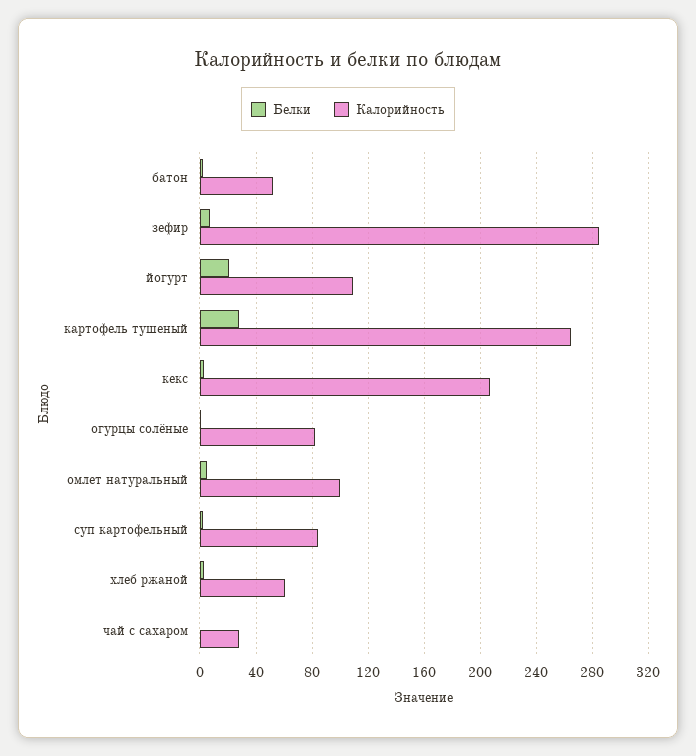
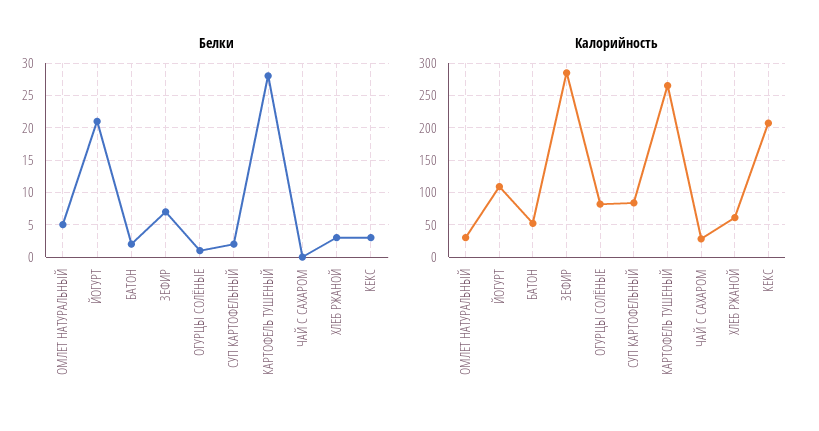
Калорийность, омлет натуральный: 100 -> 30

